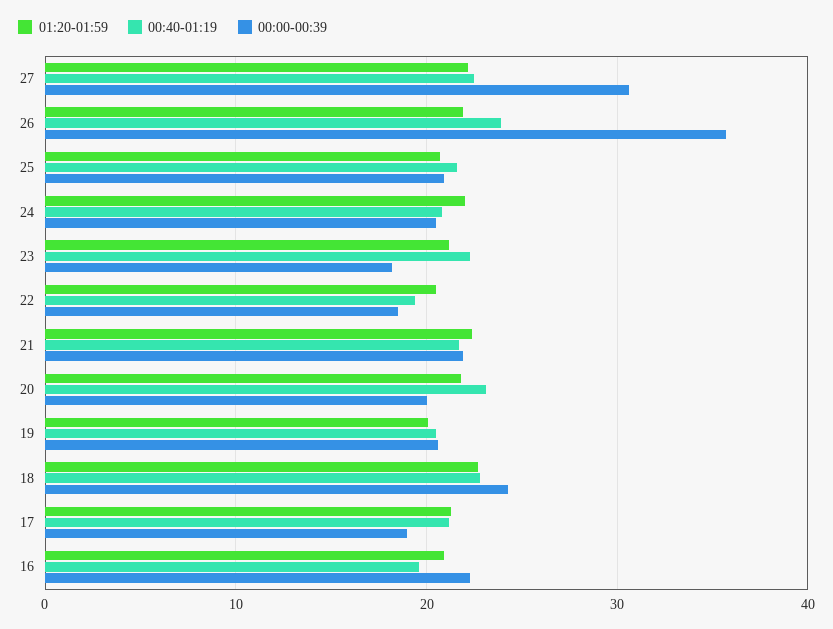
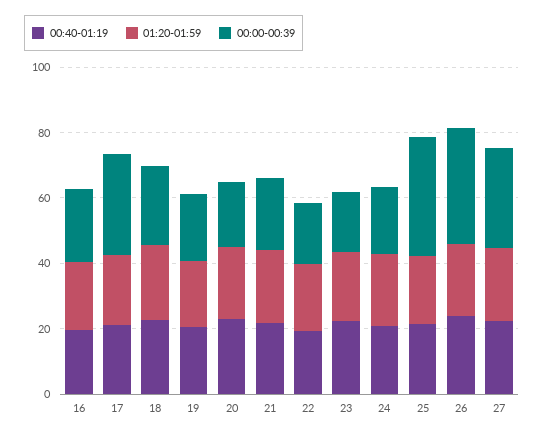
00:00-00:39, 25: 21 -> 35
00:00-00:39, 17: 19 -> 30

